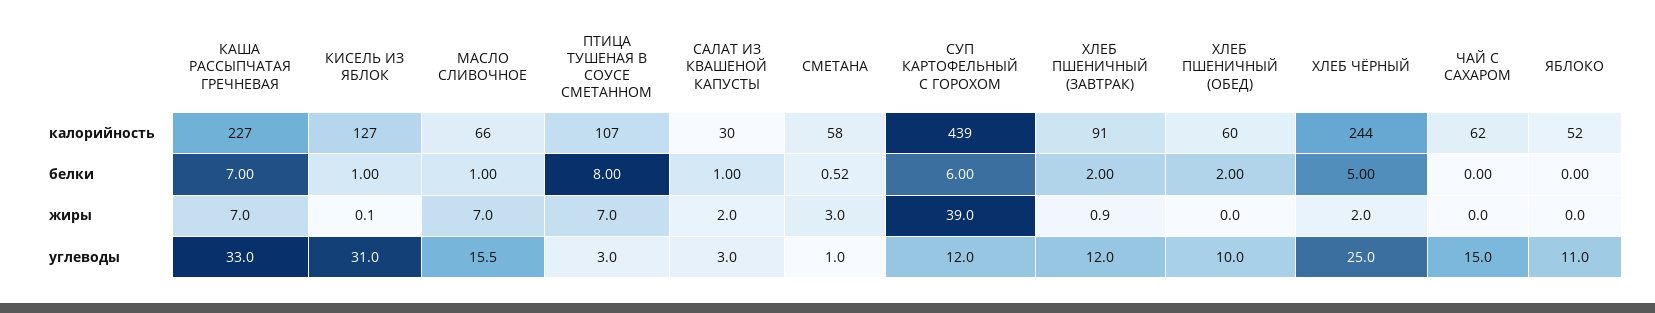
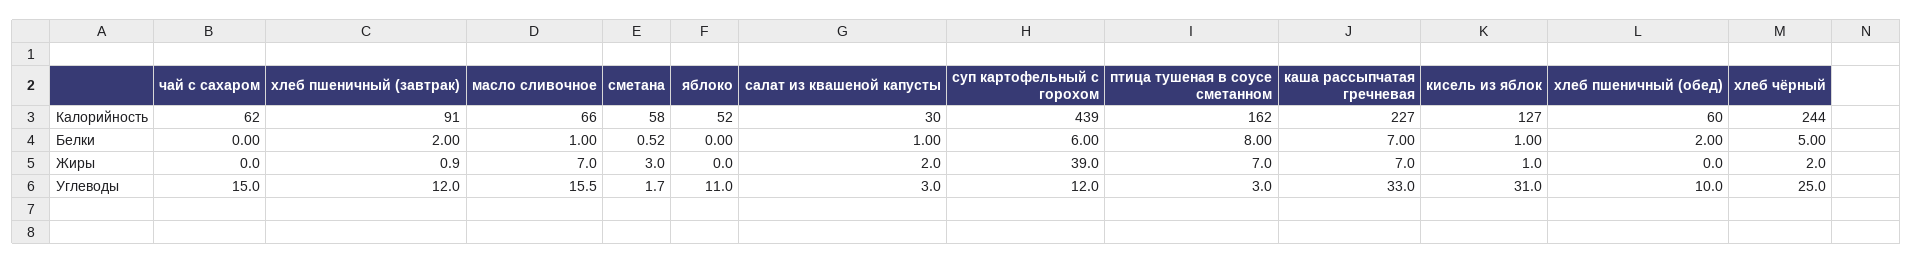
ПТИЦА ТУШЕНАЯ В СОУСЕ СМЕТАННОМ, калорийность: 107 -> 162
КИСЕЛЬ ИЗ ЯБЛОК, жиры: 0.1 -> 1
СМЕТАНА, углеводы: 1 -> 1.7

